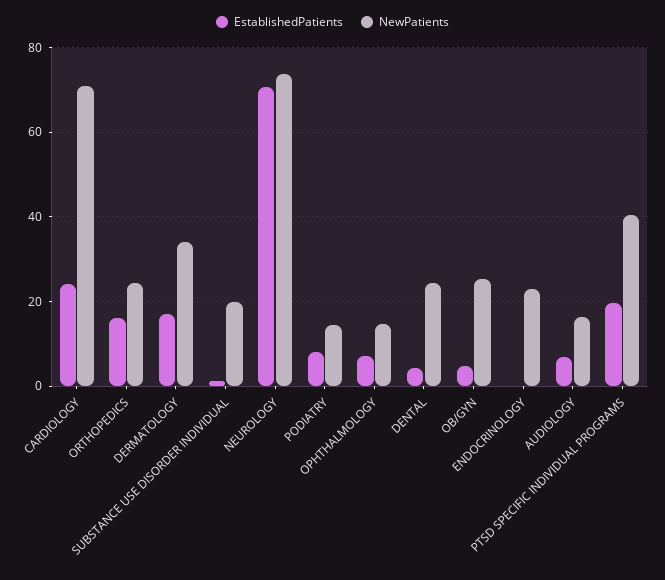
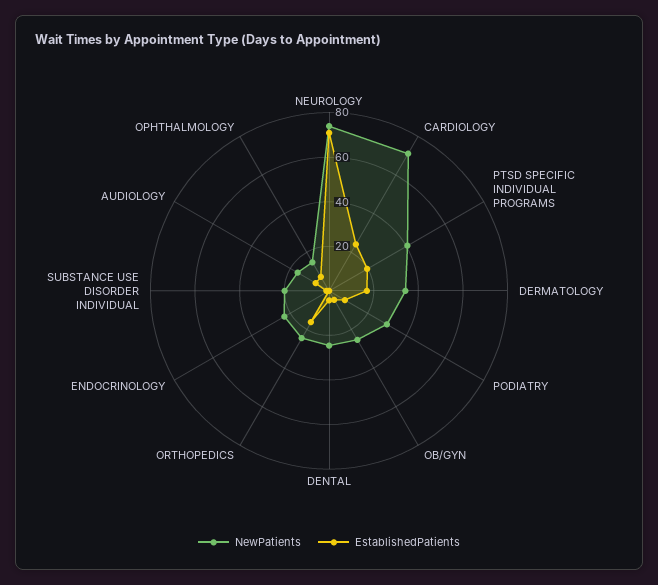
NewPatients, PODIATRY: 14 -> 30

